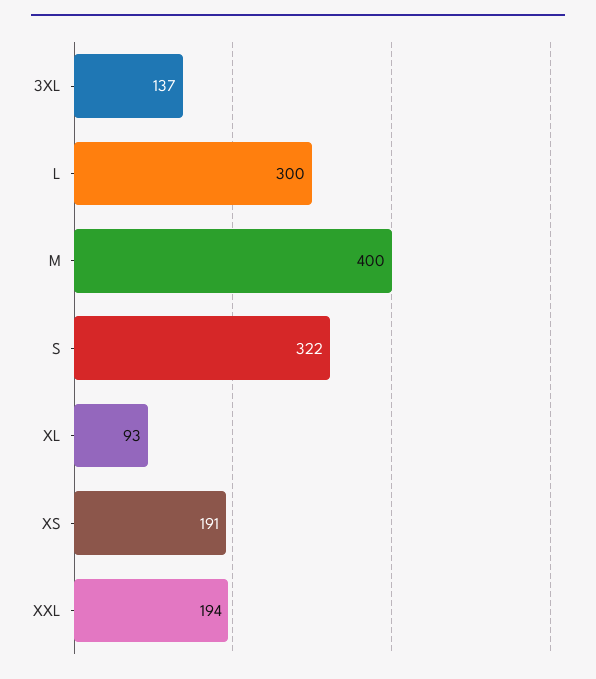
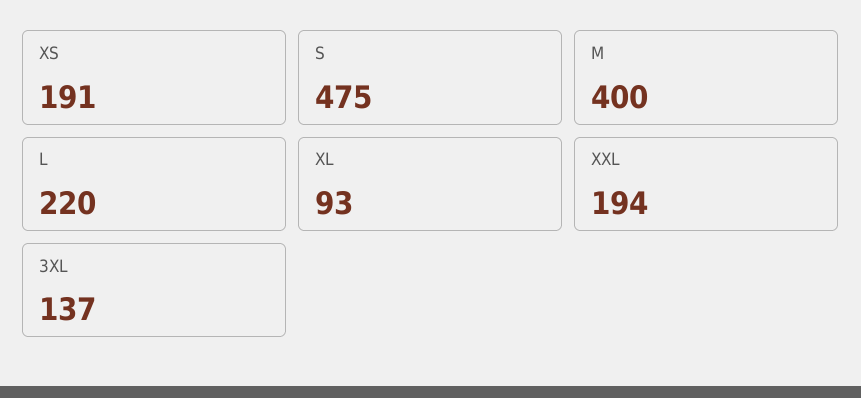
L: 300 -> 220
S: 322 -> 475

